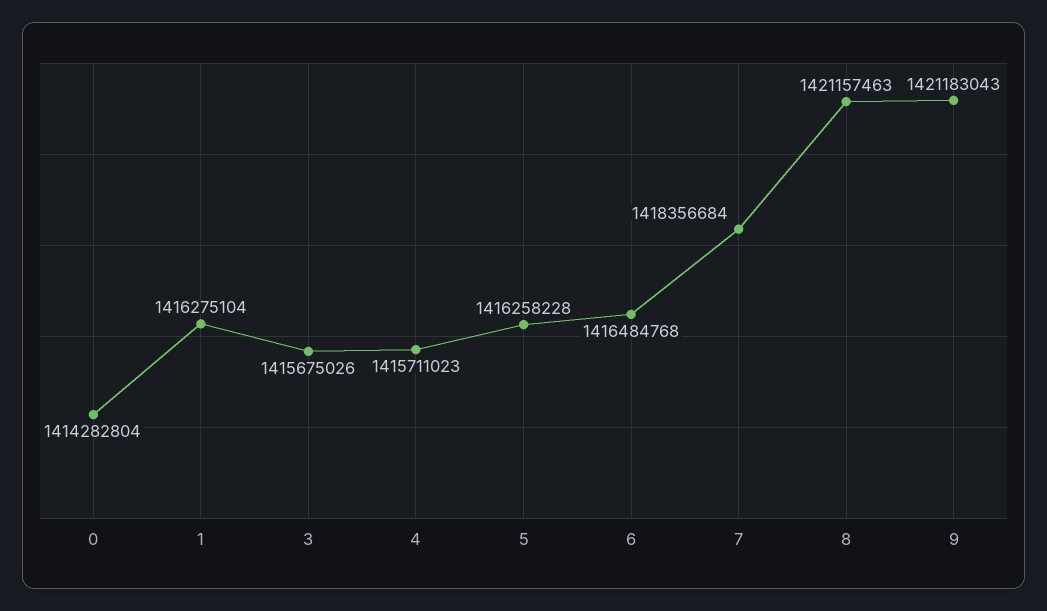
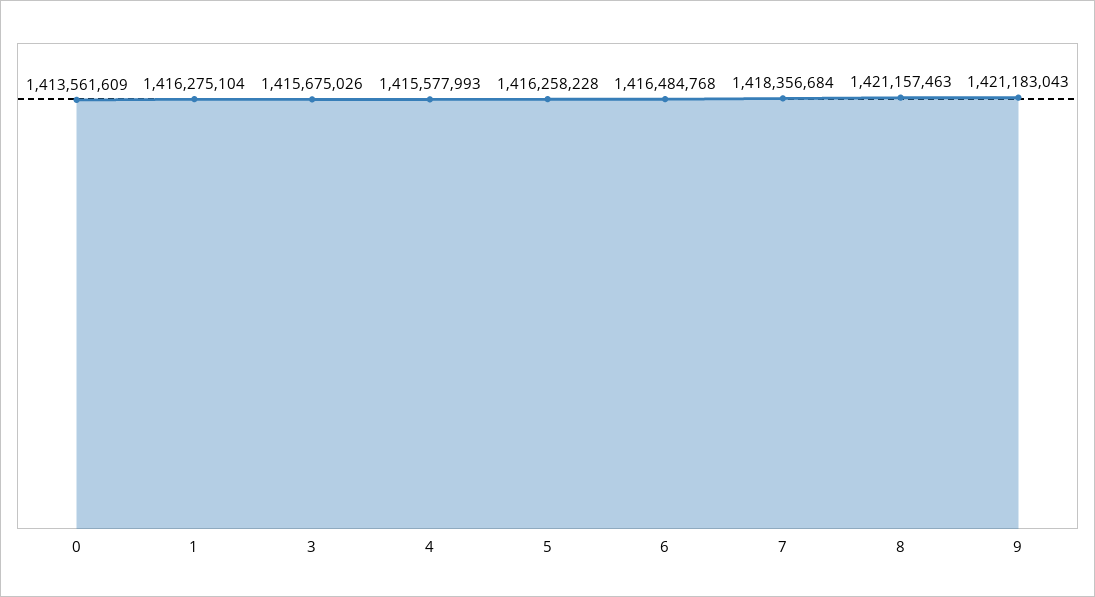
0: 1414282804 -> 1413561609
4: 1415711023 -> 1415577993

